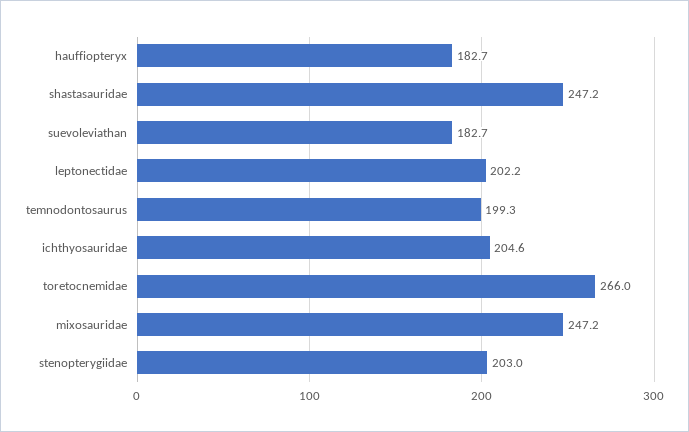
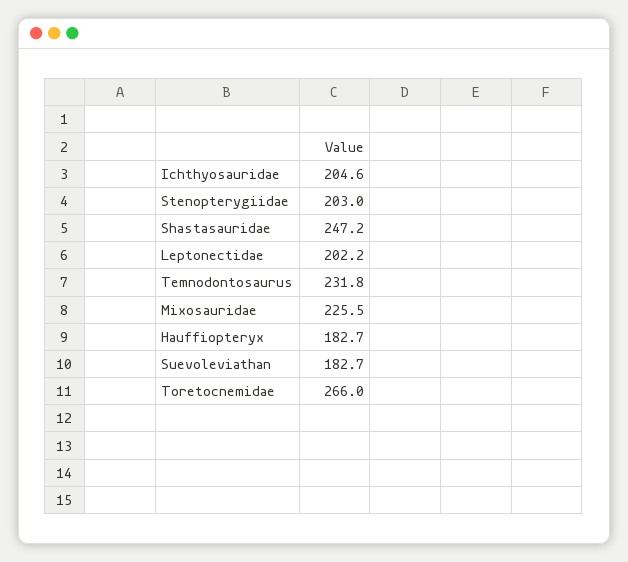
temnodontosaurus: 199.3 -> 231.8
mixosauridae: 247.2 -> 225.5

